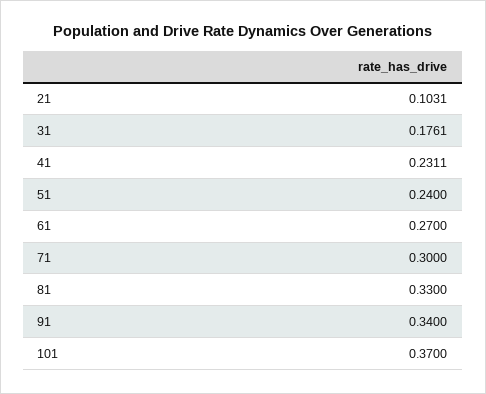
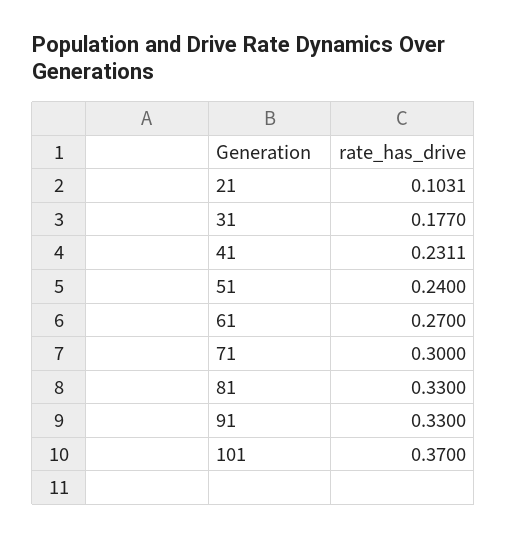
31: 0.1761 -> 0.177
91: 0.34 -> 0.33

